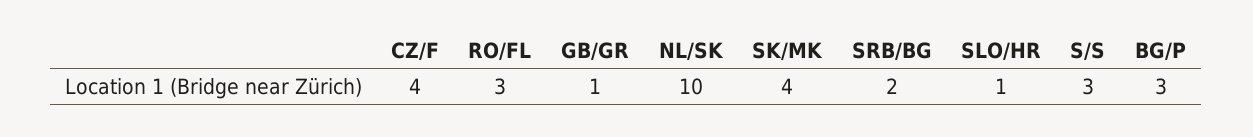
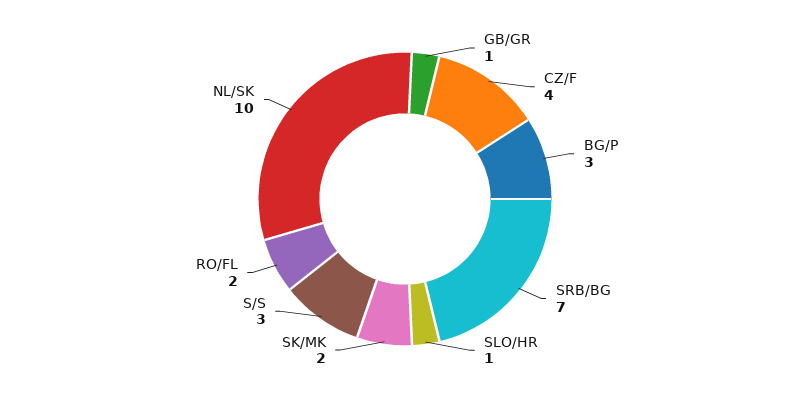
RO/FL: 3 -> 2
SK/MK: 4 -> 2
SRB/BG: 2 -> 7

